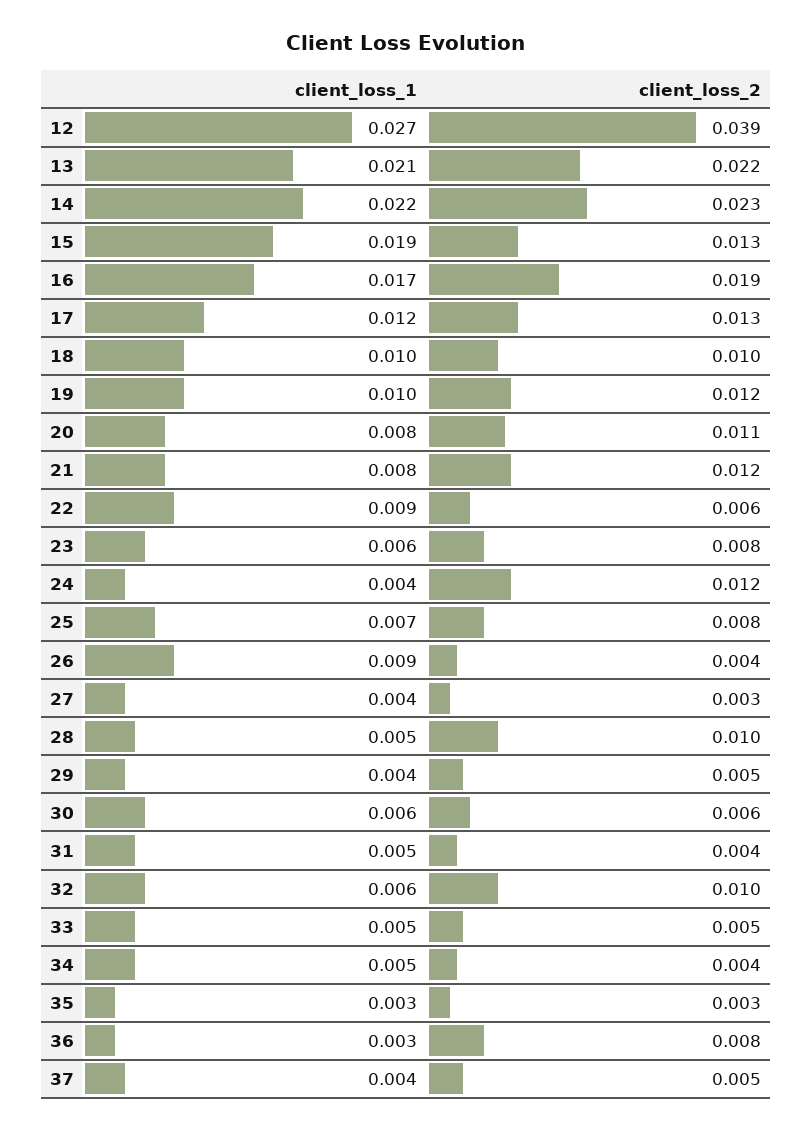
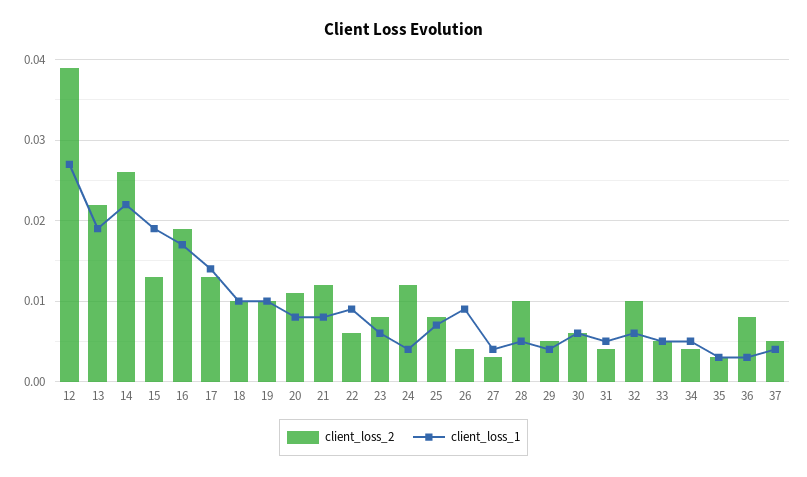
client_loss_1, 13: 0.021 -> 0.019
client_loss_2, 14: 0.023 -> 0.026
client_loss_1, 17: 0.012 -> 0.014
client_loss_2, 19: 0.012 -> 0.01

